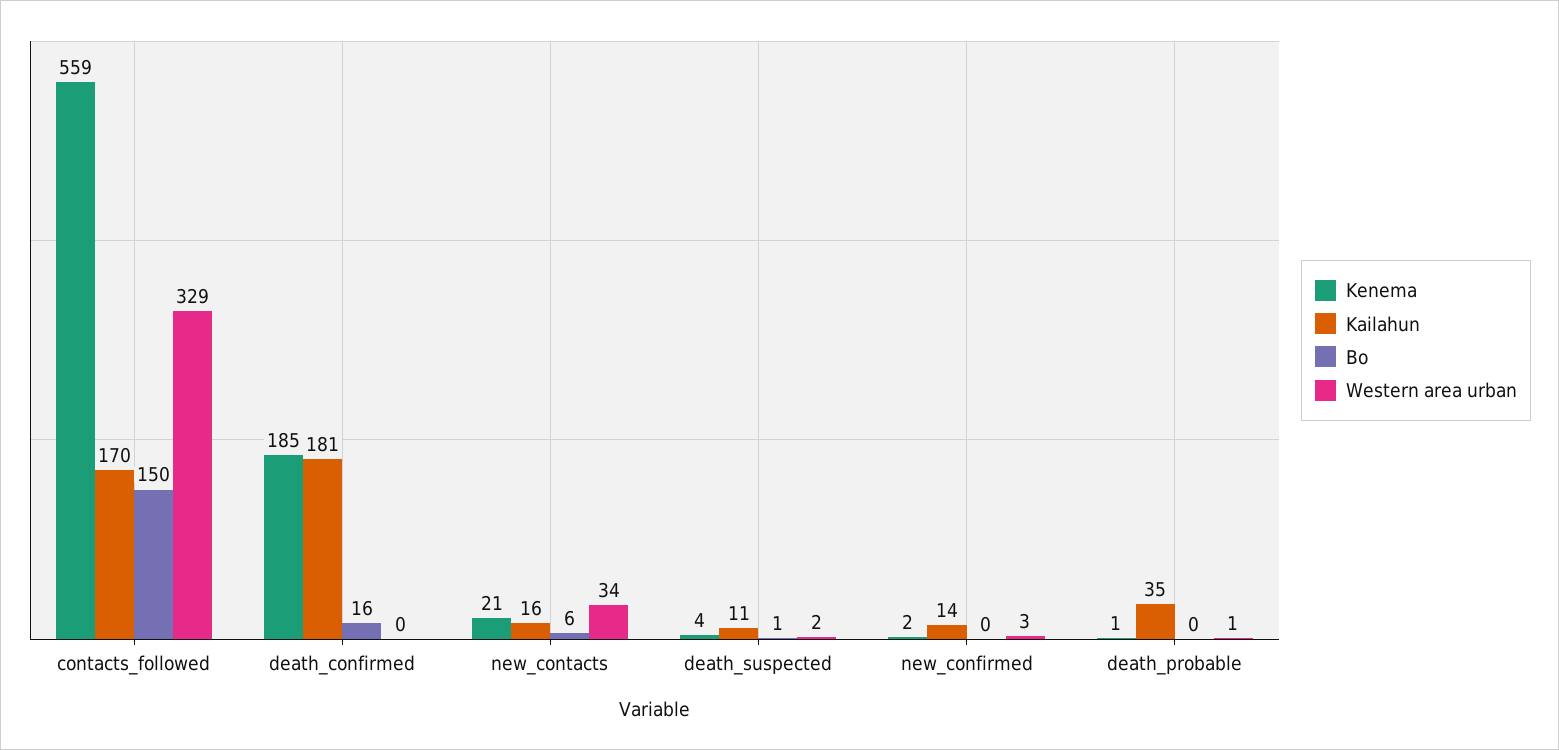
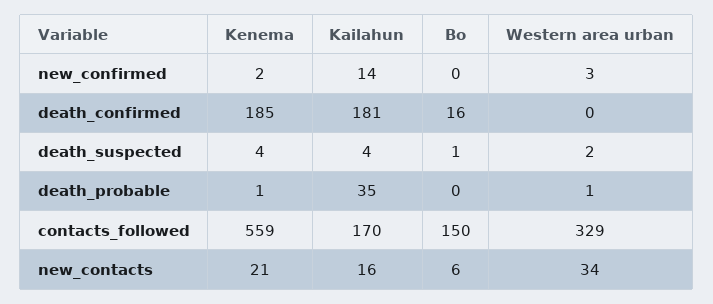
Kailahun, death_suspected: 11 -> 4

